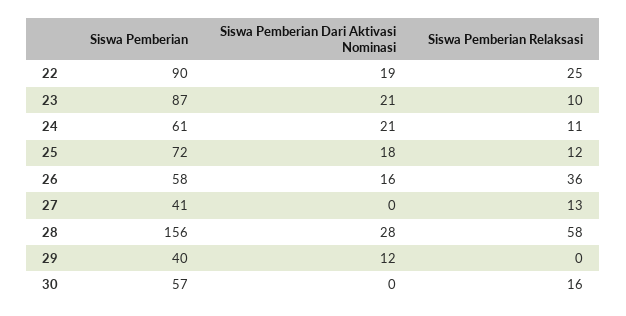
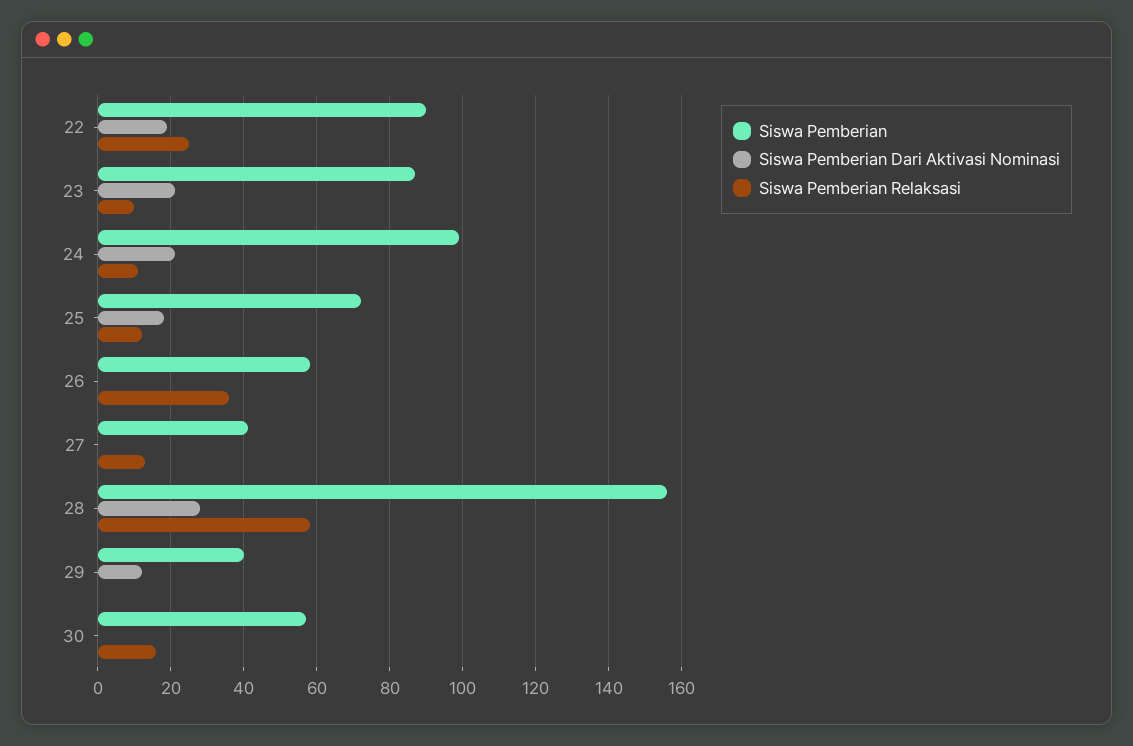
Siswa Pemberian, 24: 61 -> 100
Siswa Pemberian Dari Aktivasi Nominasi, 26: 16 -> 0

